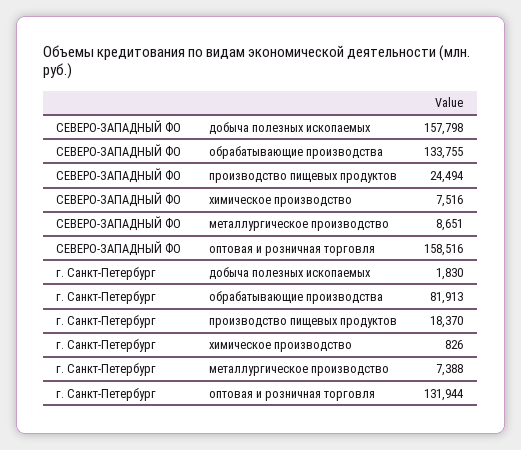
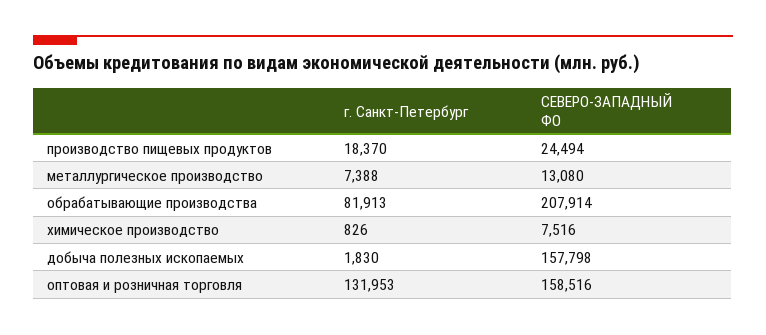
СЕВЕРО-ЗАПАДНЫЙ ФО, обрабатывающие производства: 133755 -> 207914
СЕВЕРО-ЗАПАДНЫЙ ФО, металлургическое производство: 8651 -> 13080
г. Санкт-Петербург, оптовая и розничная торговля: 131944 -> 131953

